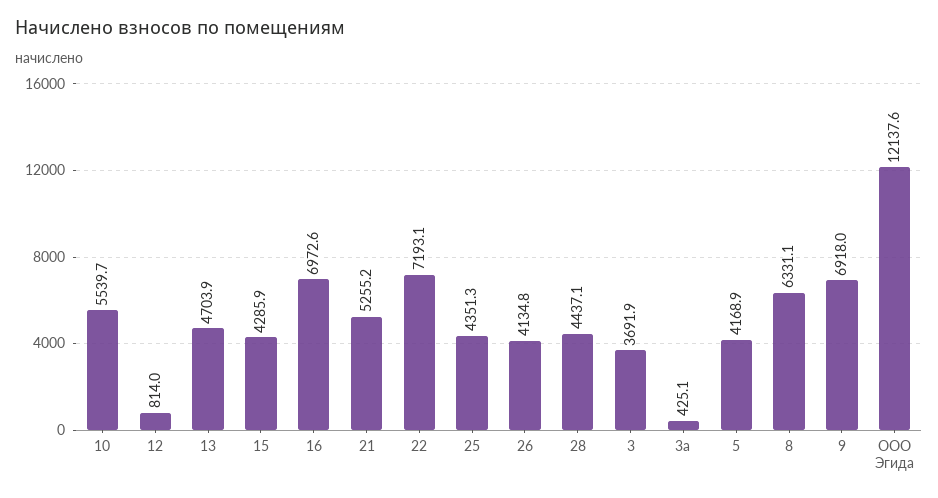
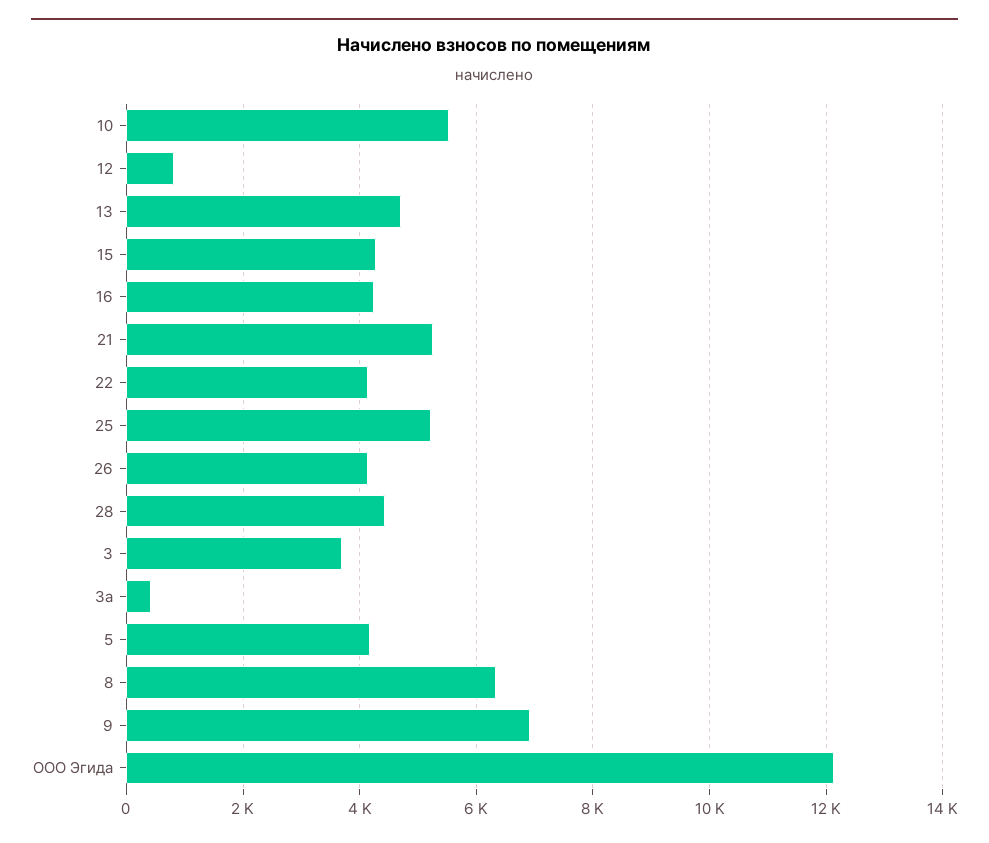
16: 6972.6 -> 4200
22: 7193.1 -> 4200
25: 4351.3 -> 5200

